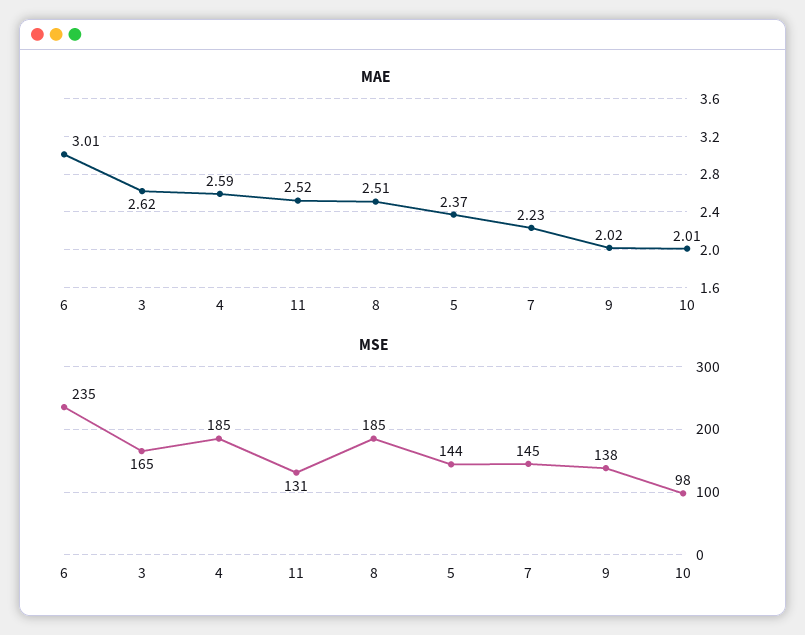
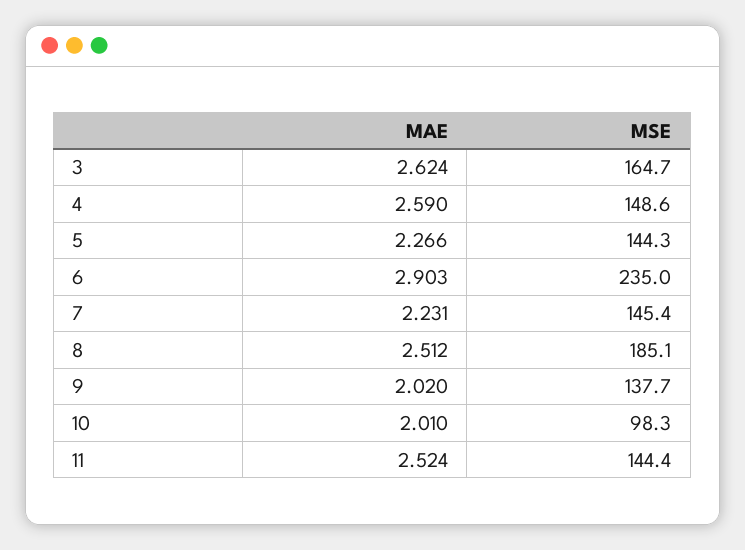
MAE, 6: 3.01 -> 2.903
MAE, 5: 2.37 -> 2.266
MSE, 4: 185 -> 148.6
MSE, 11: 131 -> 144.4

